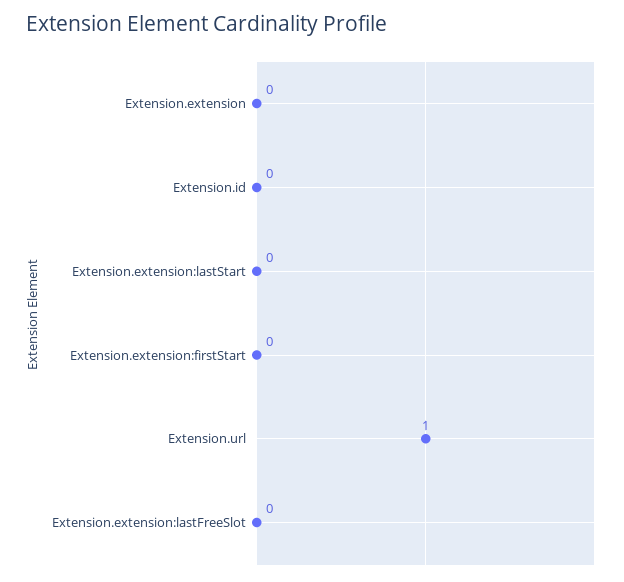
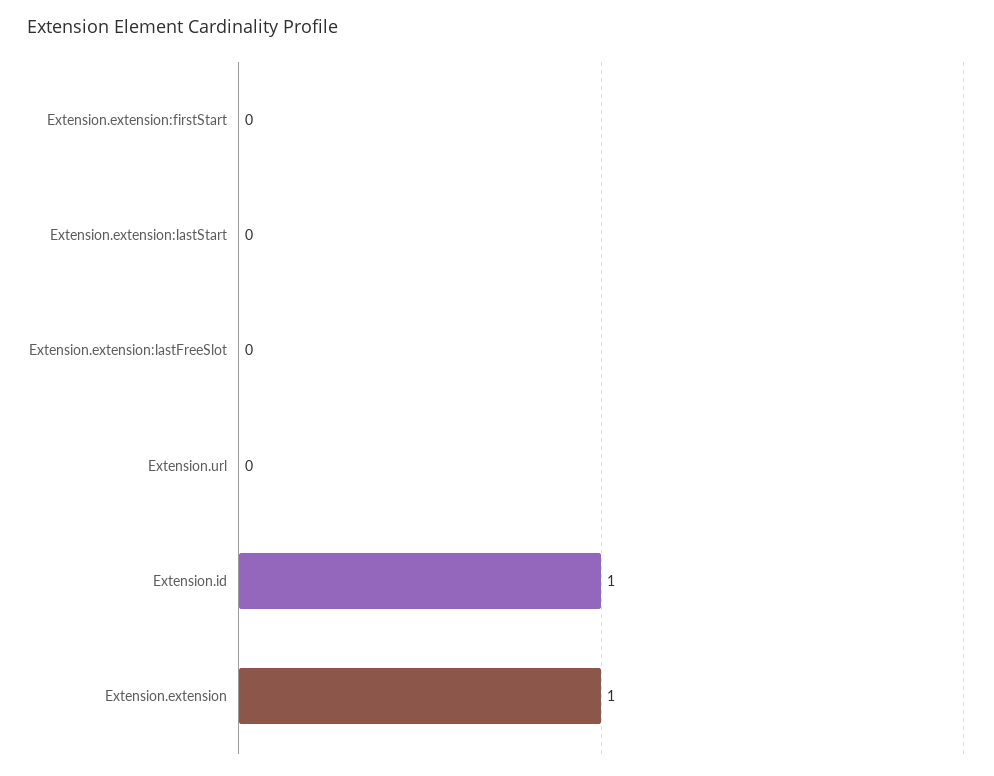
Extension.extension: 0 -> 1
Extension.id: 0 -> 1
Extension.url: 1 -> 0

